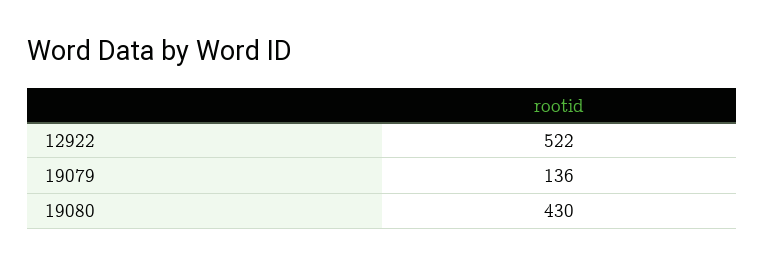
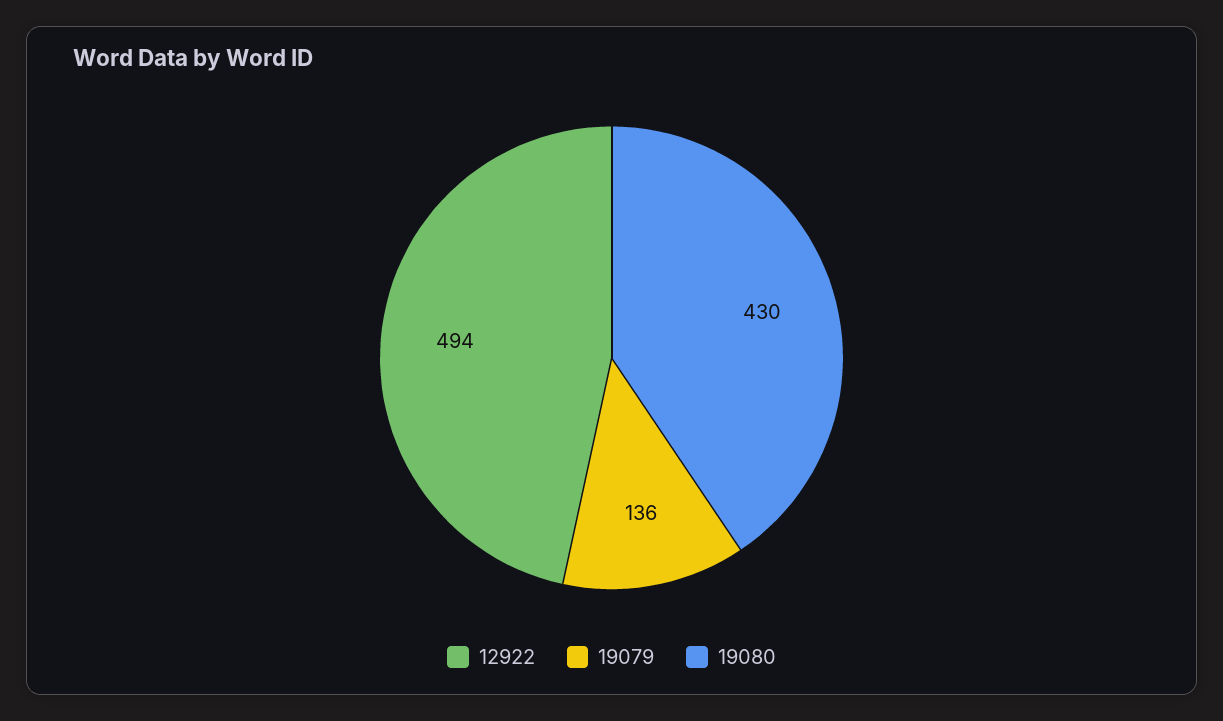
12922: 522 -> 494

